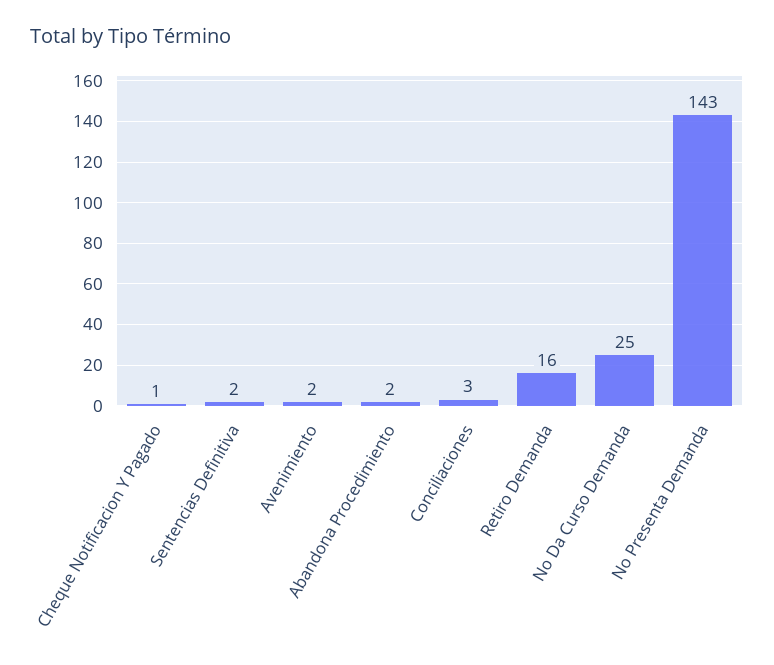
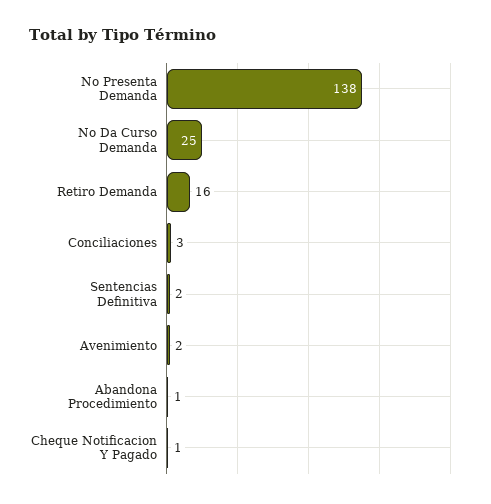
Abandona Procedimiento: 2 -> 1
No Presenta Demanda: 143 -> 138

